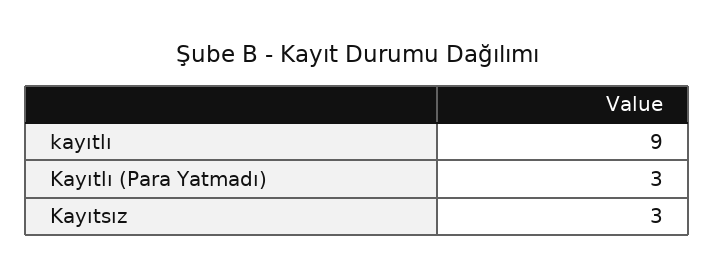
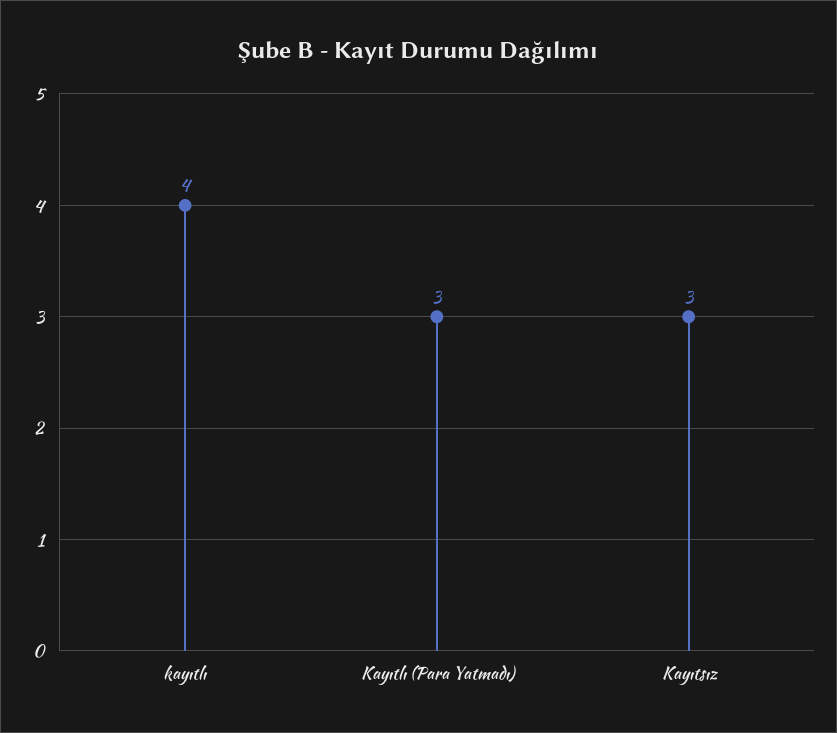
kayıtlı: 9 -> 4

